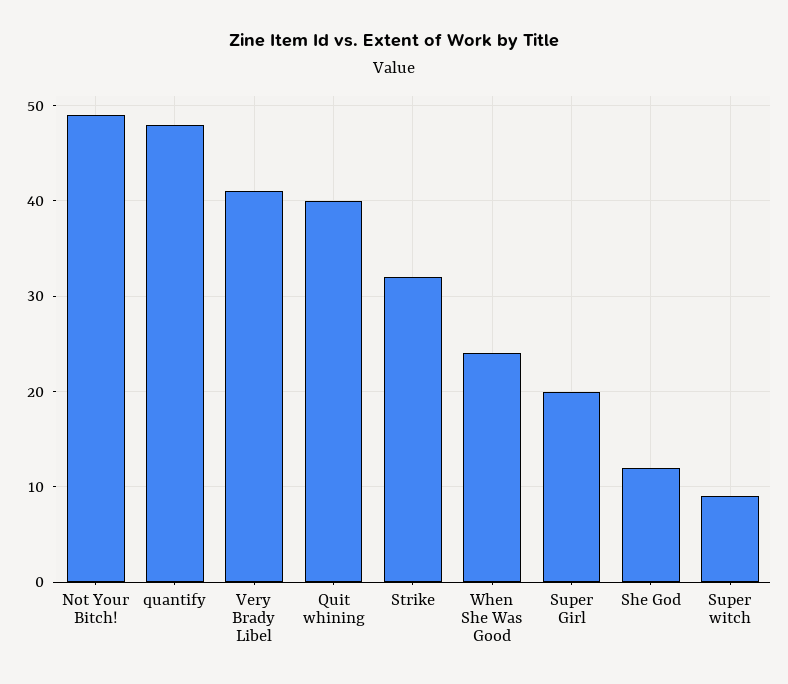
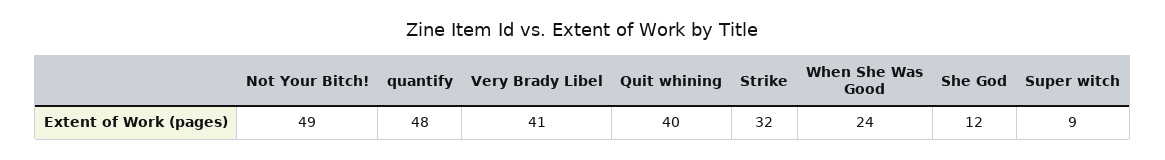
Super Girl: 20 -> none

